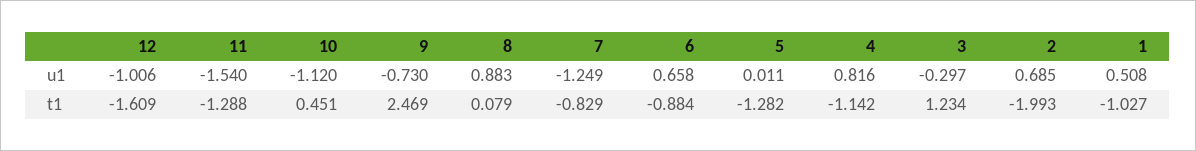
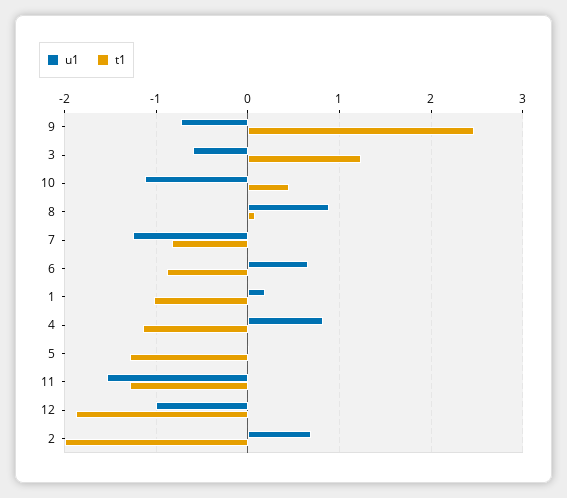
u1, 3: -0.297 -> -0.6
u1, 1: 0.508 -> 0.2
t1, 12: -1.609 -> -1.9

